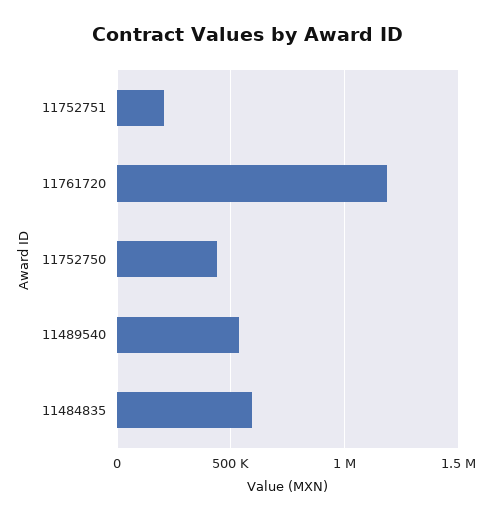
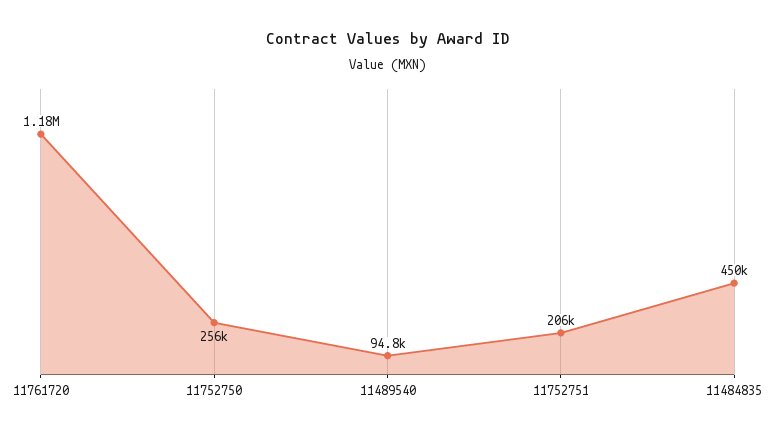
11752750: 450000 -> 256000
11489540: 550000 -> 94800
11484835: 600000 -> 450000

